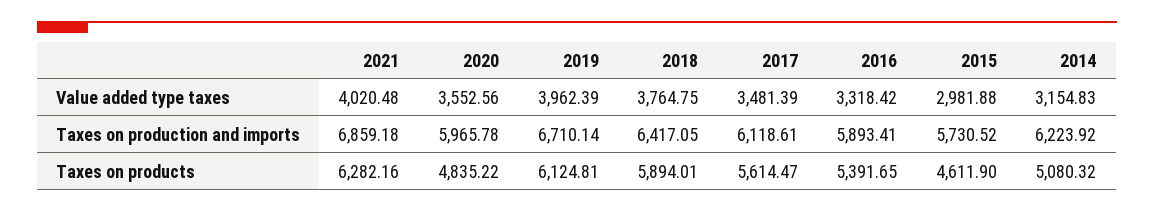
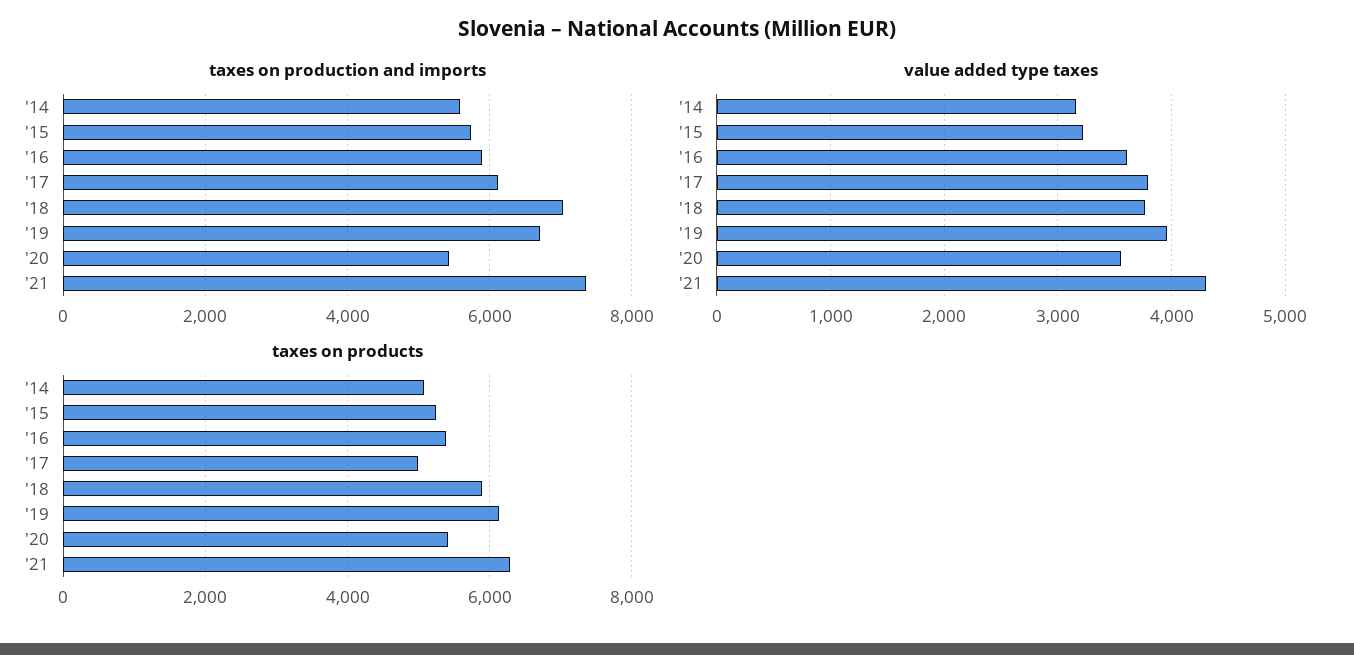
Value added type taxes, 2021: 4020.48 -> 4300
Value added type taxes, 2017: 3481.39 -> 3800
Value added type taxes, 2016: 3318.42 -> 3600
Value added type taxes, 2015: 2981.88 -> 3200
Taxes on production and imports, 2021: 6859.18 -> 7400
Taxes on production and imports, 2020: 5965.78 -> 5400
Taxes on production and imports, 2018: 6417.05 -> 7000
Taxes on production and imports, 2014: 6223.92 -> 5600
Taxes on products, 2020: 4835.22 -> 5400
Taxes on products, 2017: 5614.47 -> 5000
Taxes on products, 2015: 4611.9 -> 5200

